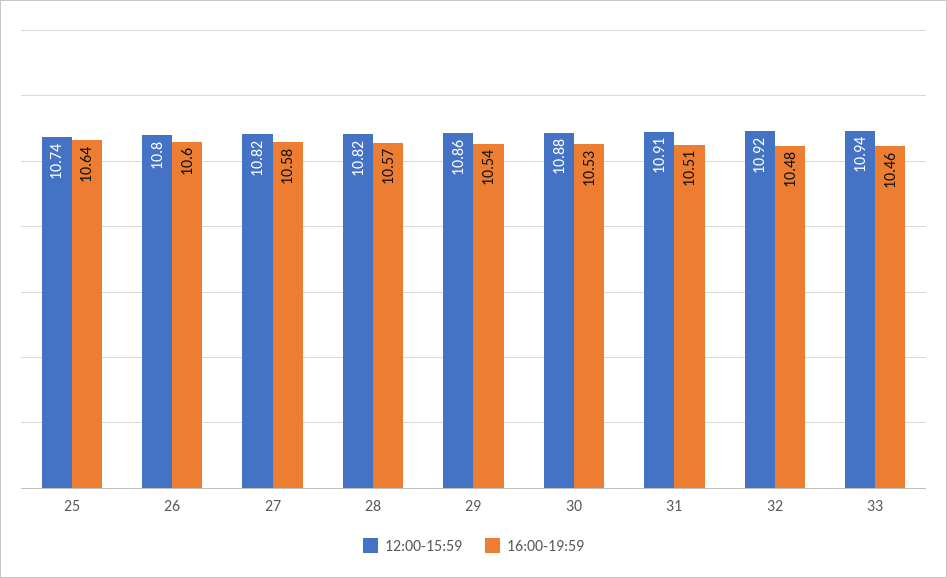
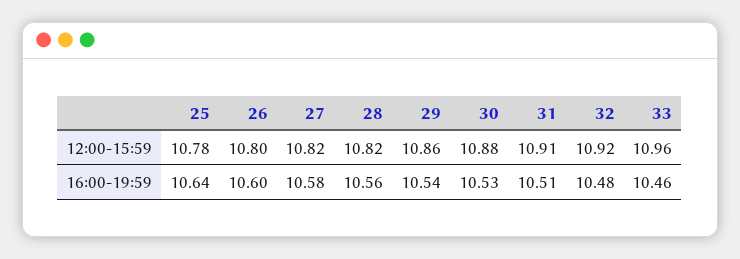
12:00-15:59, 25: 10.74 -> 10.78
16:00-19:59, 28: 10.57 -> 10.56
12:00-15:59, 33: 10.94 -> 10.96

